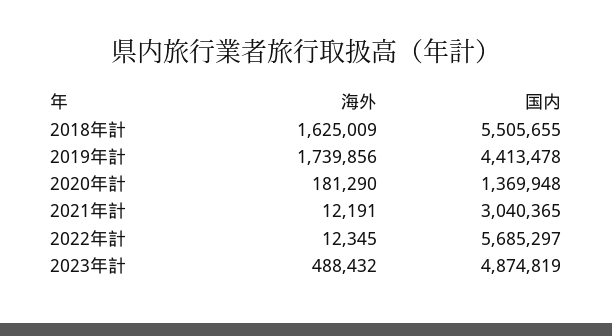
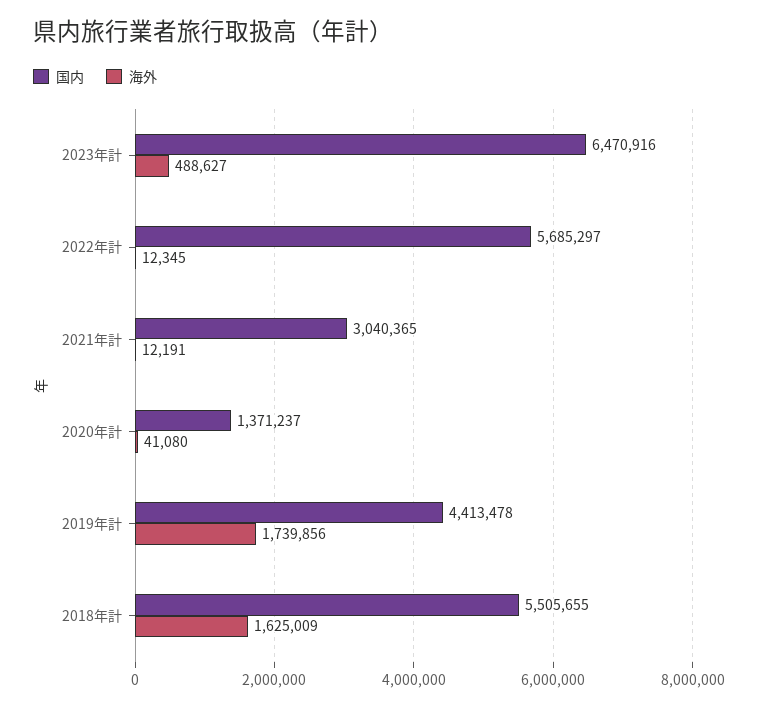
海外, 2020年計: 181290 -> 41080
国内, 2020年計: 1369948 -> 1371237
海外, 2023年計: 488432 -> 488627
国内, 2023年計: 4874819 -> 6470916

